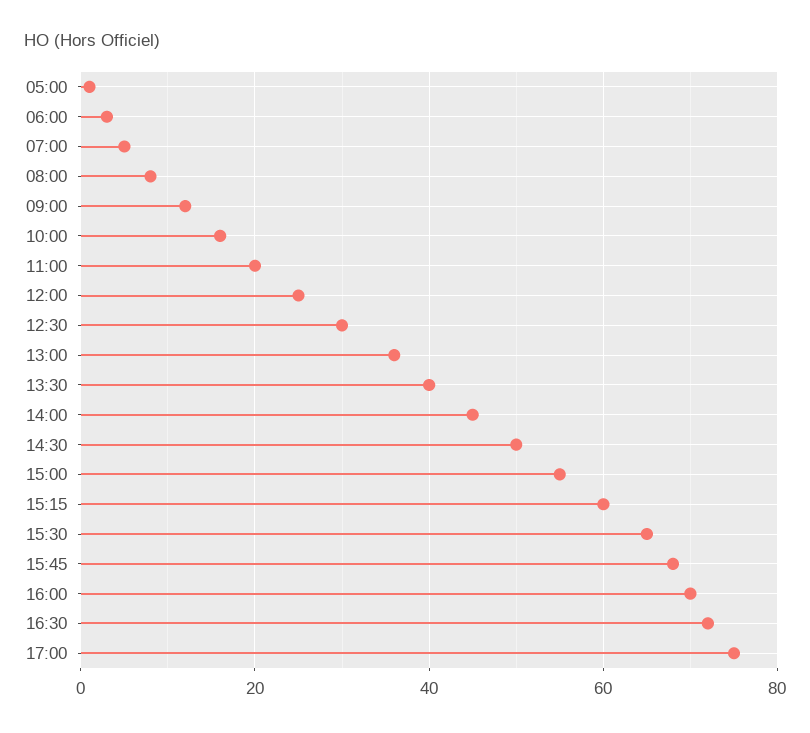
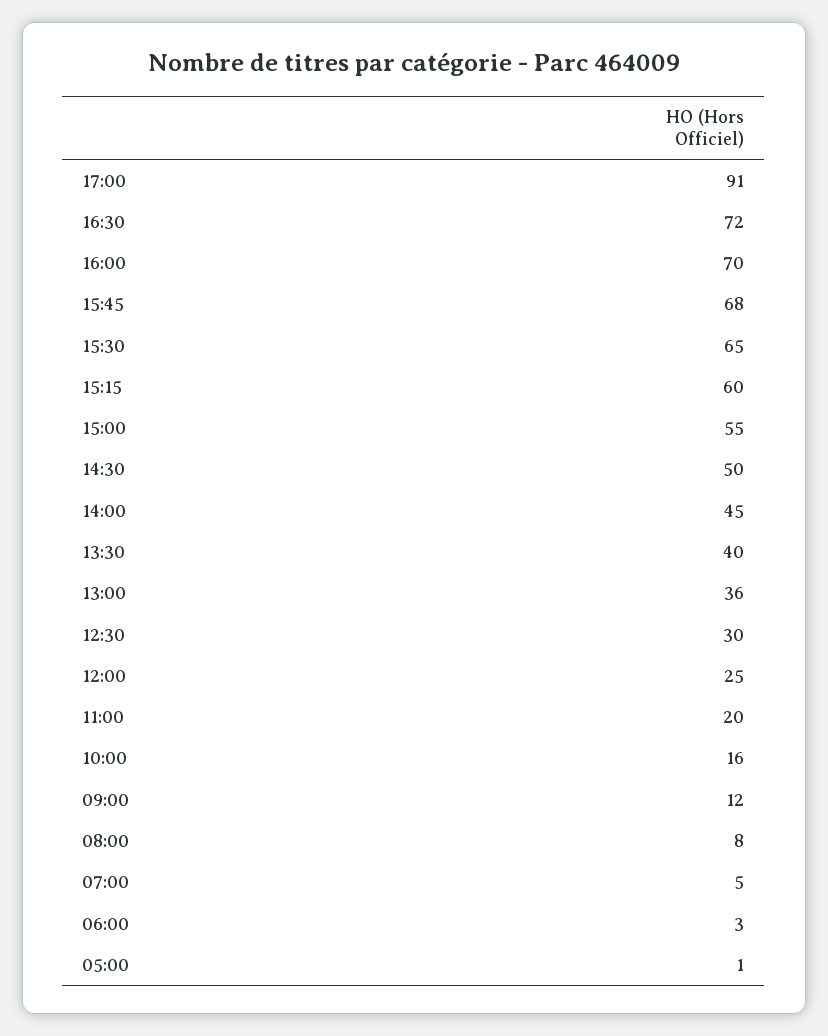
17:00: 75 -> 91

